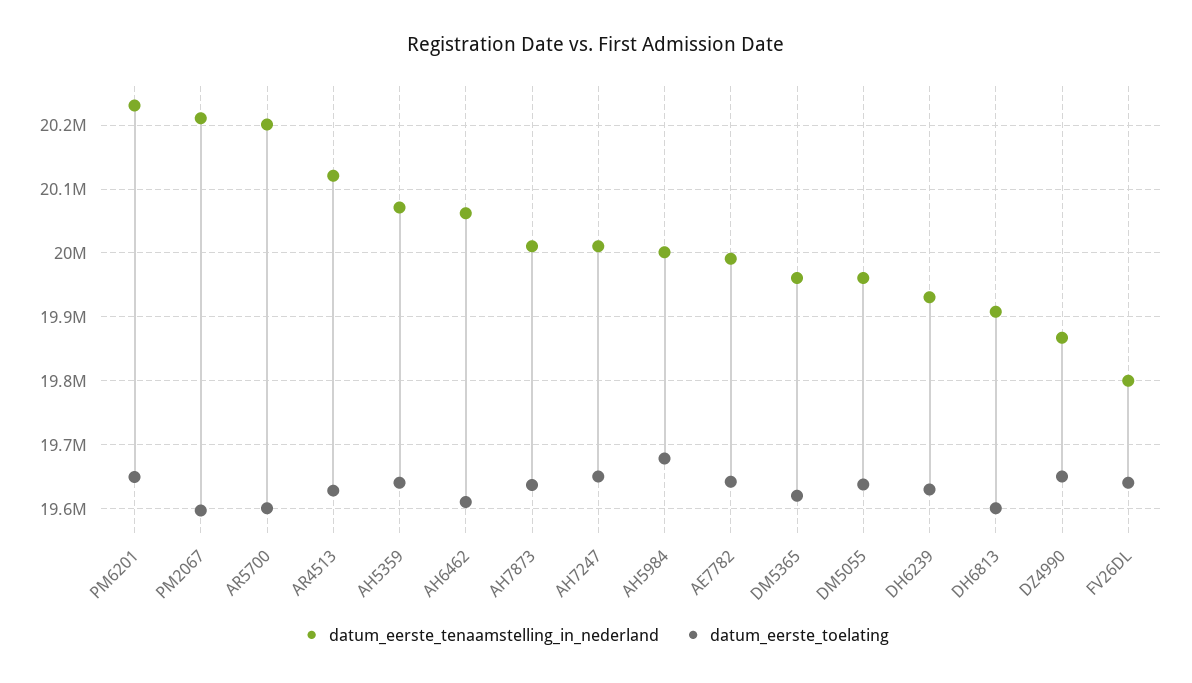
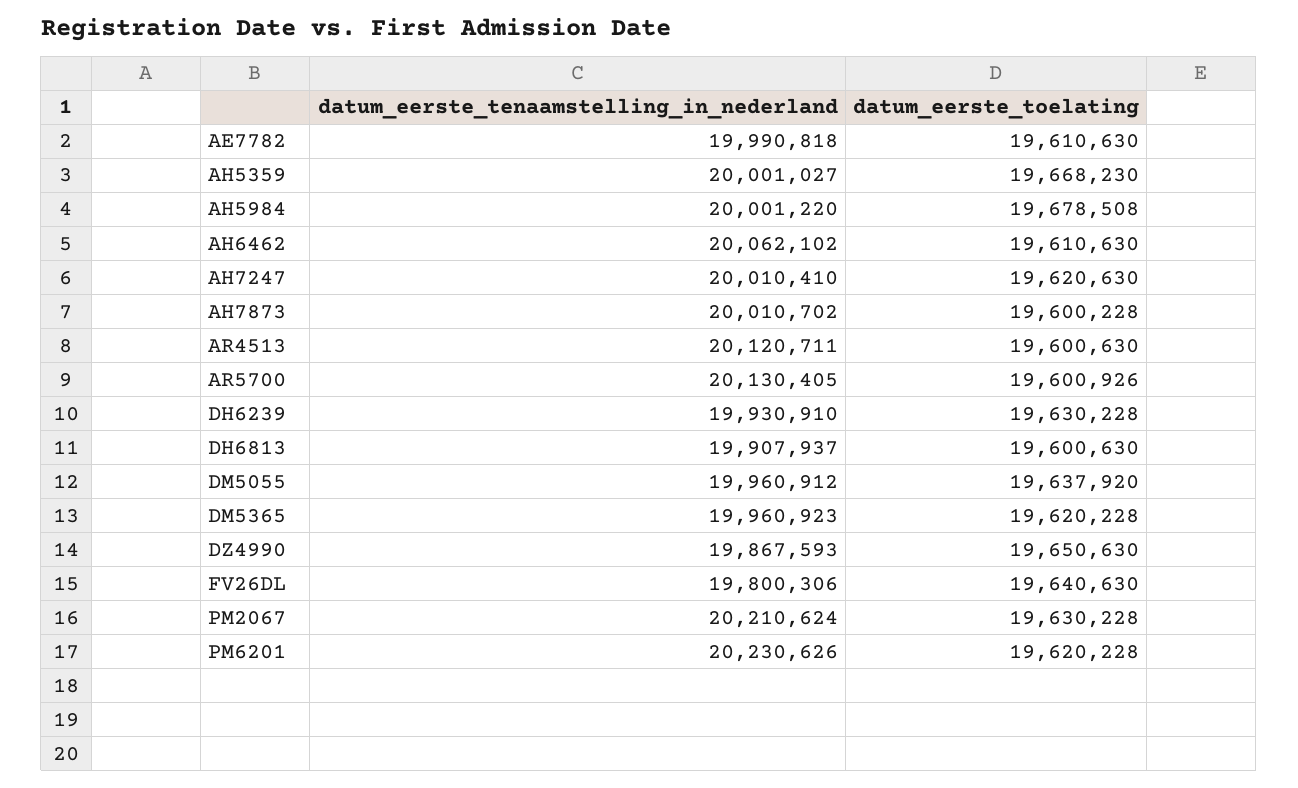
datum_eerste_toelating, PM6201: 19650000 -> 19620228
datum_eerste_toelating, PM2067: 19600000 -> 19630228
datum_eerste_tenaamstelling_in_nederland, AR5700: 20200000 -> 20130405
datum_eerste_toelating, AR4513: 19630000 -> 19600630
datum_eerste_tenaamstelling_in_nederland, AH5359: 20070000 -> 20001027
datum_eerste_toelating, AH5359: 19640000 -> 19668230
datum_eerste_toelating, AH7873: 19640000 -> 19600228
datum_eerste_toelating, AH7247: 19650000 -> 19620630
datum_eerste_toelating, AE7782: 19640000 -> 19610630

